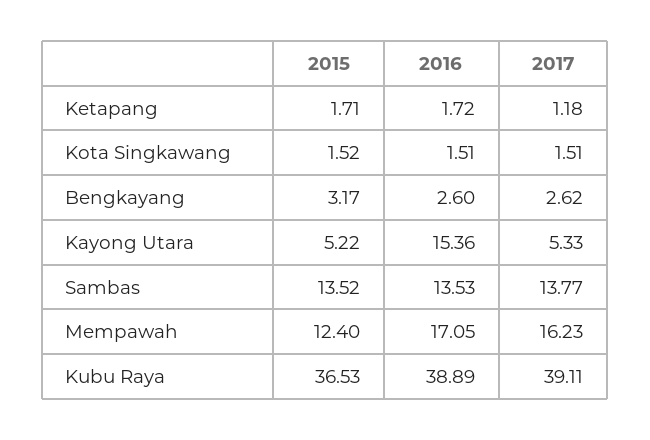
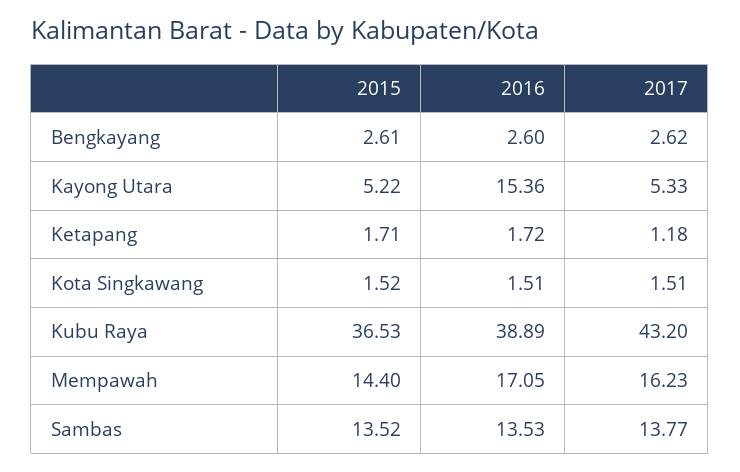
2015, Bengkayang: 3.17 -> 2.61
2015, Mempawah: 12.4 -> 14.4
2017, Kubu Raya: 39.11 -> 43.2

